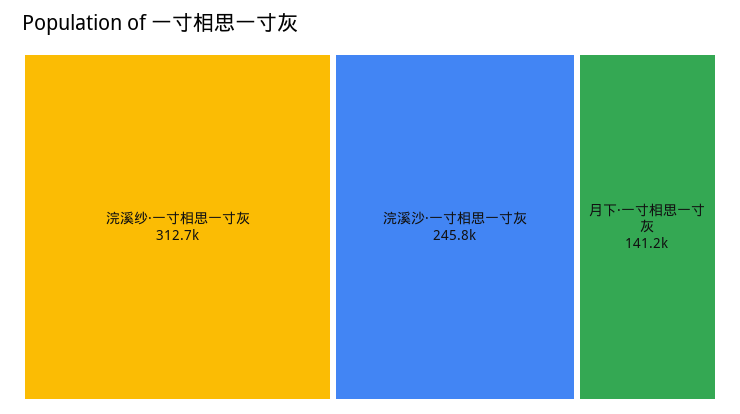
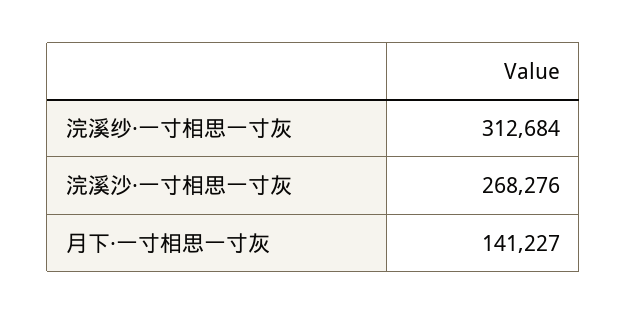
浣溪沙·一寸相思一寸灰: 245800 -> 268276

